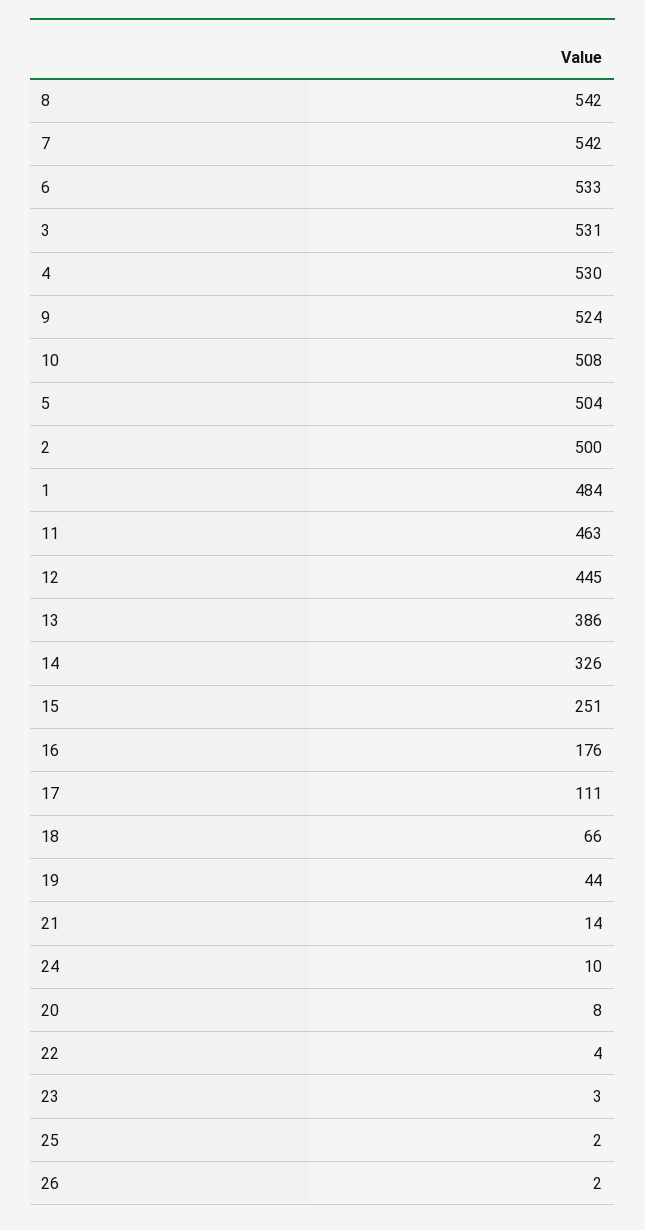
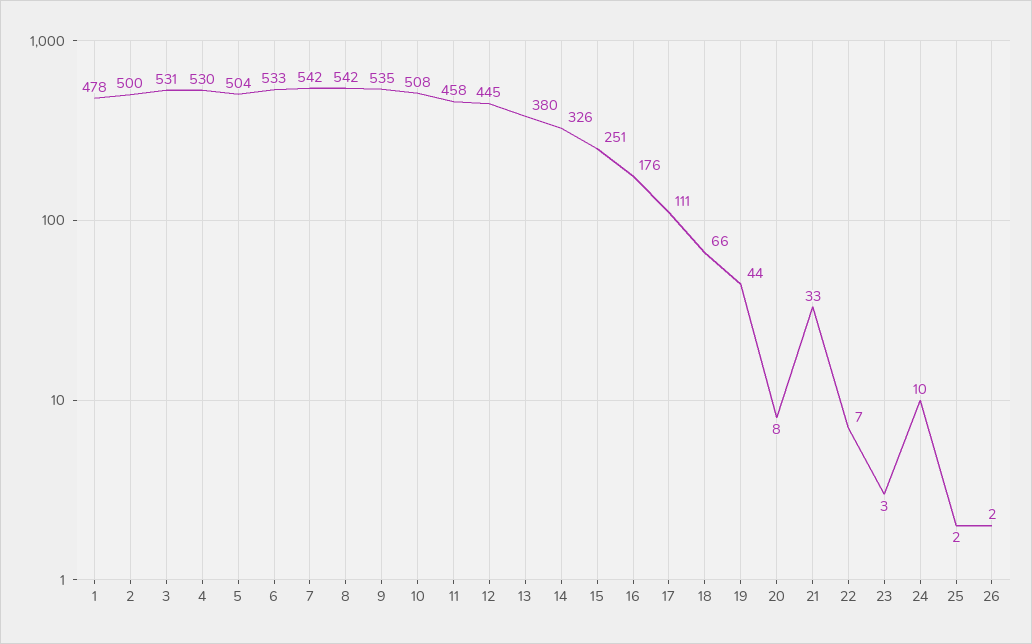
9: 524 -> 535
1: 484 -> 478
11: 463 -> 458
13: 386 -> 380
21: 14 -> 33
22: 4 -> 7

